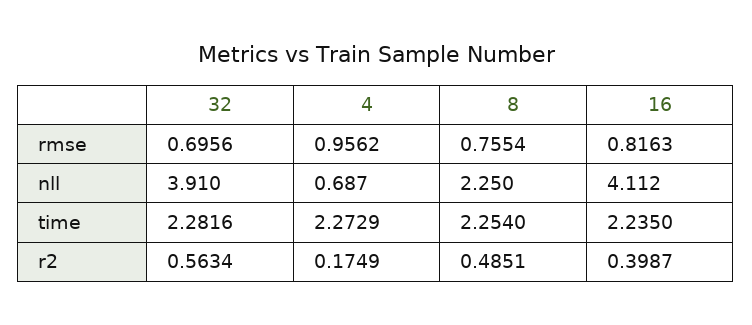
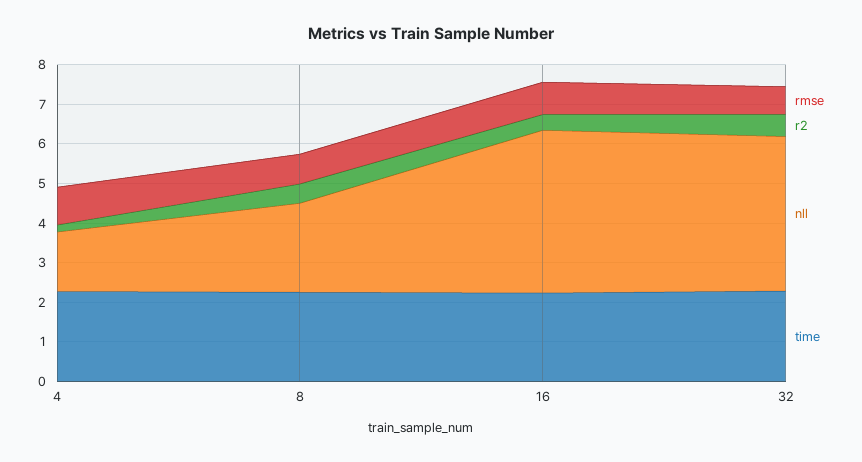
nll, 4: 0.687 -> 1.5

